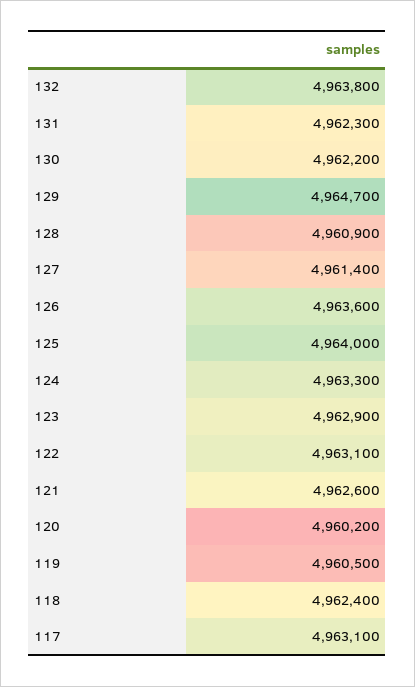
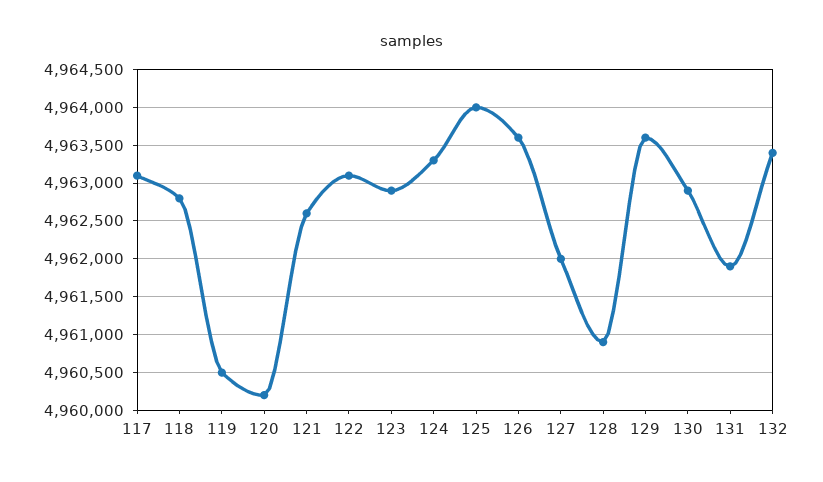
132: 4963800 -> 4963400
131: 4962300 -> 4961900
130: 4962200 -> 4962900
129: 4964700 -> 4963600
127: 4961400 -> 4962000
118: 4962400 -> 4962800

